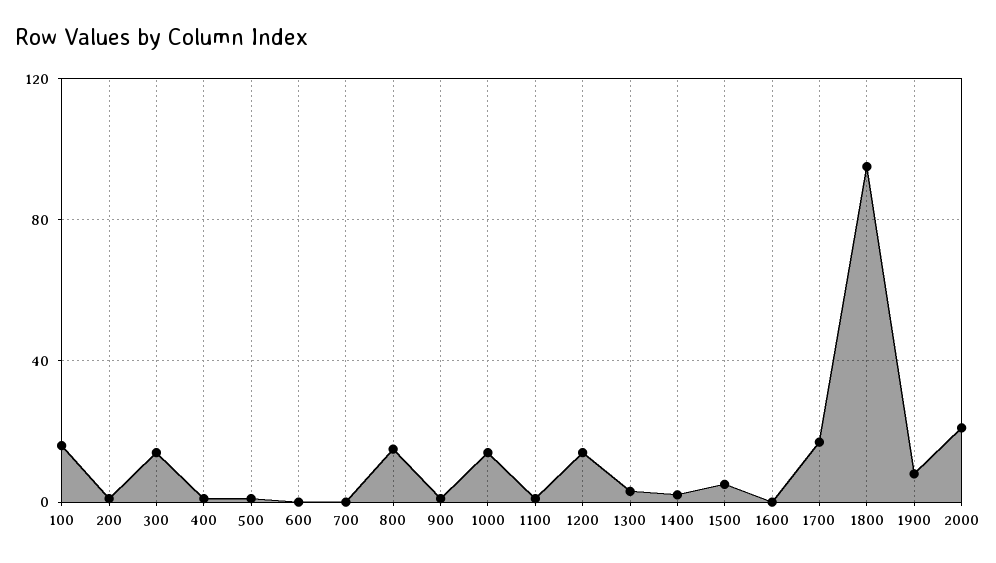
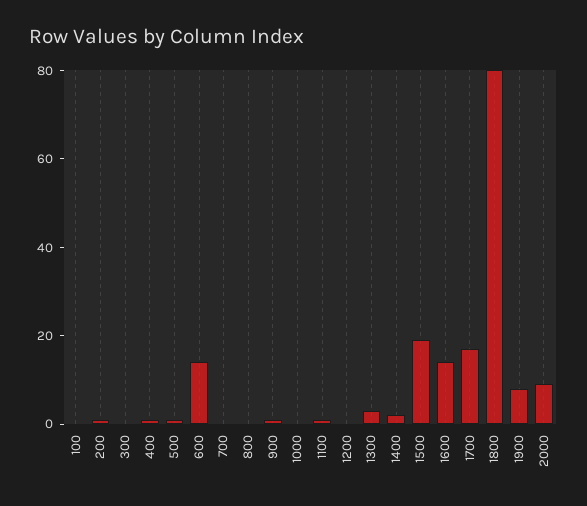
100: 15 -> 0
300: 15 -> 0
600: 0 -> 15
800: 15 -> 0
1000: 15 -> 0
1200: 15 -> 0
1500: 5 -> 20
1600: 0 -> 15
1800: 95 -> 80
2000: 20 -> 10

